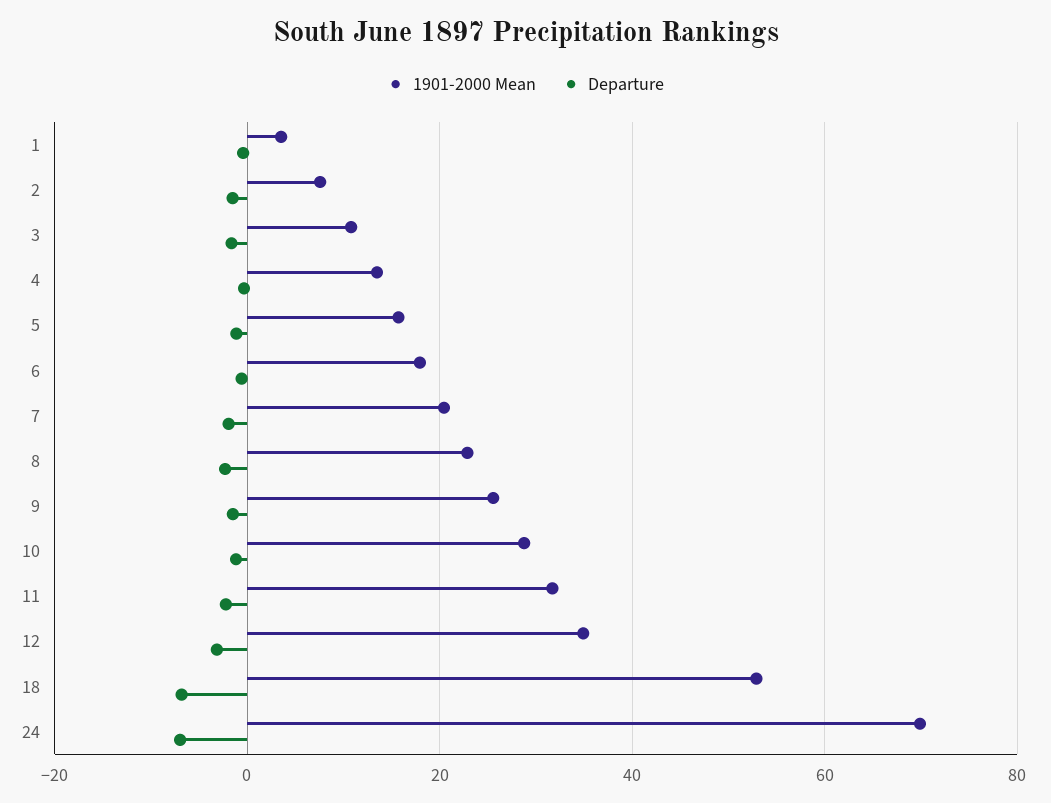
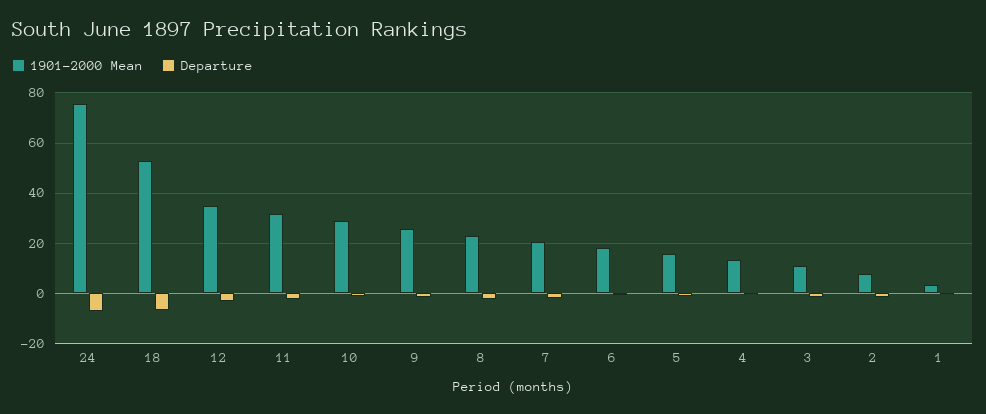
1901-2000 Mean, 24: 70 -> 75

